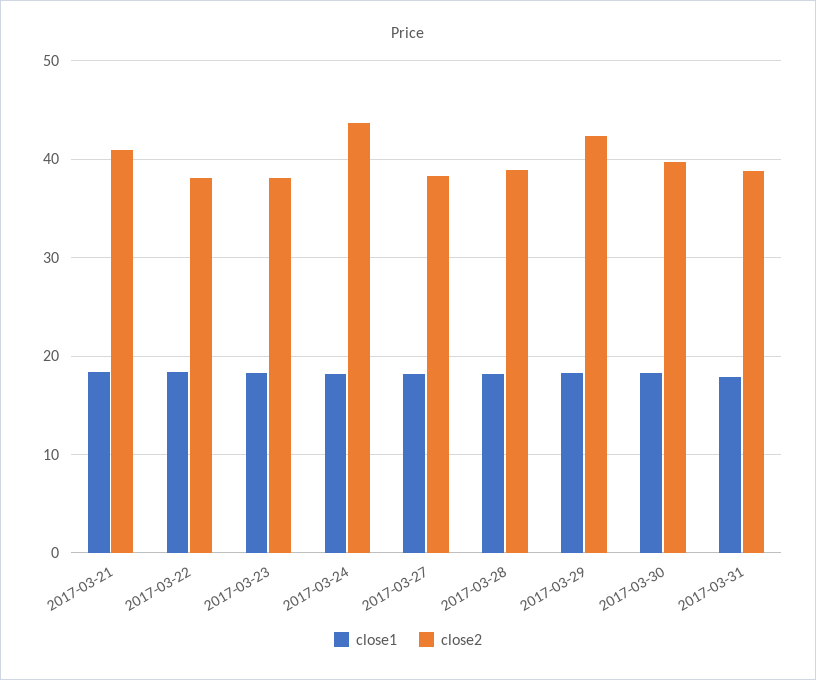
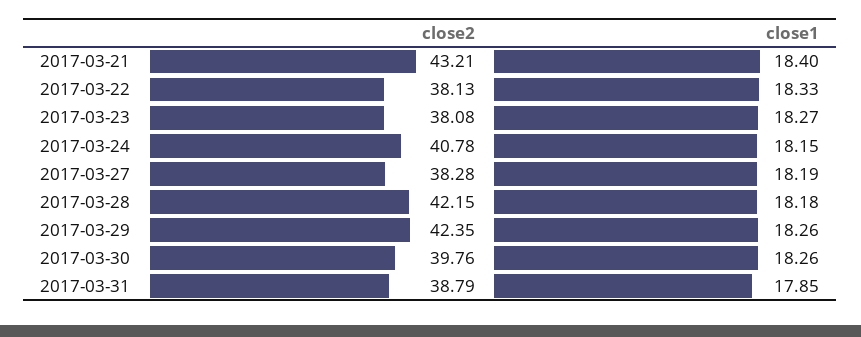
close2, 2017-03-21: 41 -> 43.21
close2, 2017-03-24: 44 -> 40.78
close2, 2017-03-28: 39 -> 42.15

